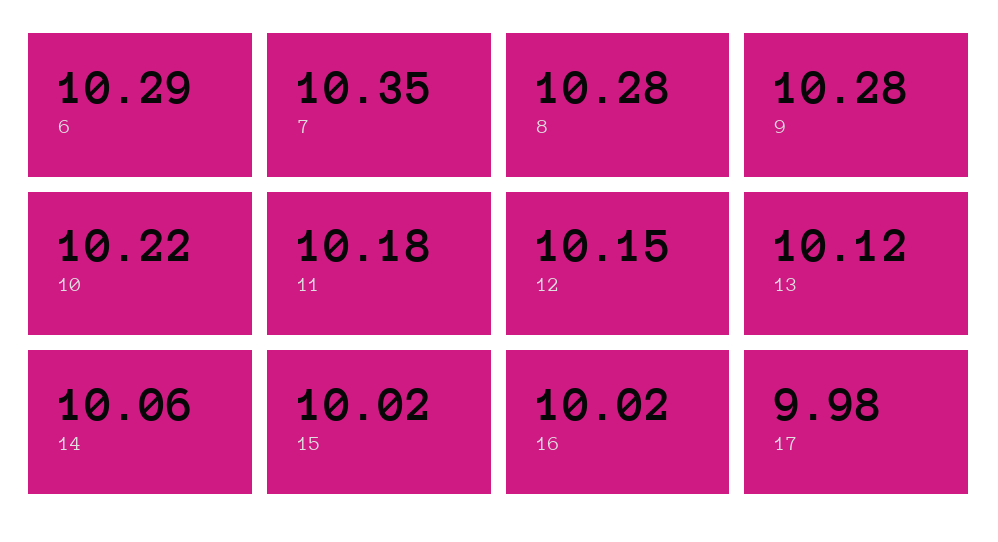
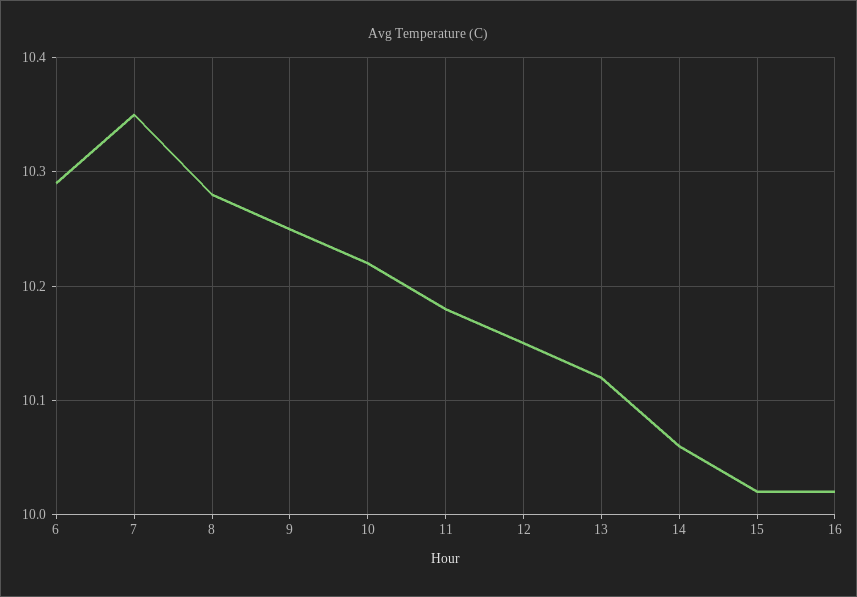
9: 10.28 -> 10.25
17: 9.98 -> none

